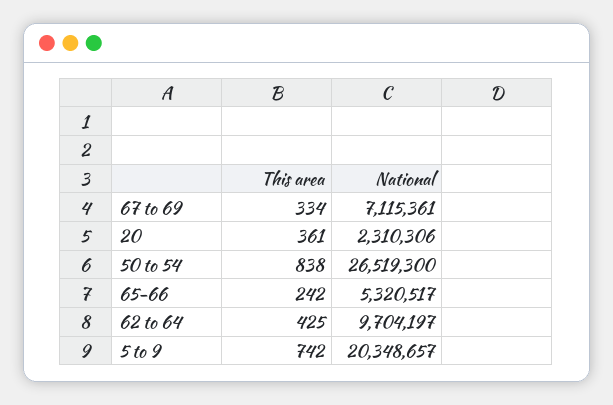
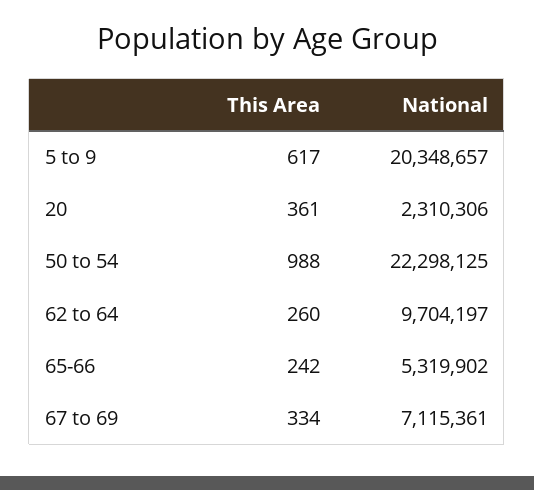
This area, 50 to 54: 838 -> 988
National, 50 to 54: 26519300 -> 22298125
National, 65-66: 5320517 -> 5319902
This area, 62 to 64: 425 -> 260
This area, 5 to 9: 742 -> 617

